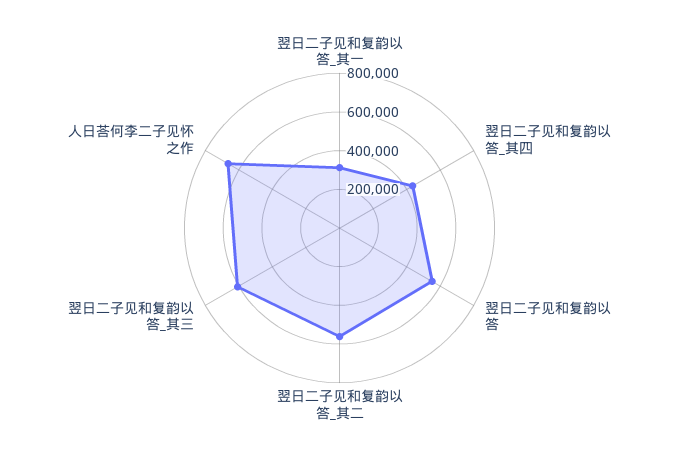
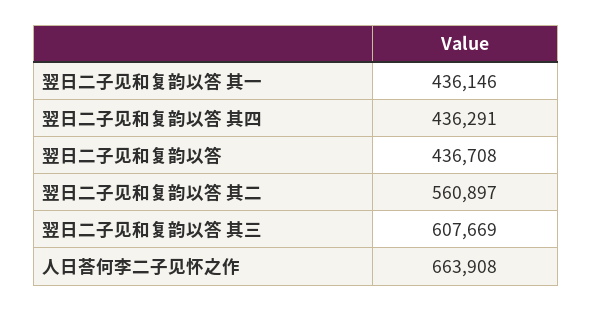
翌日二子见和复韵以答_其一: 300000 -> 436146
翌日二子见和复韵以答: 550000 -> 436708

